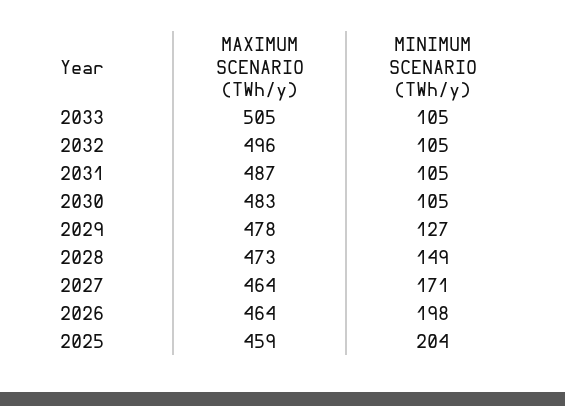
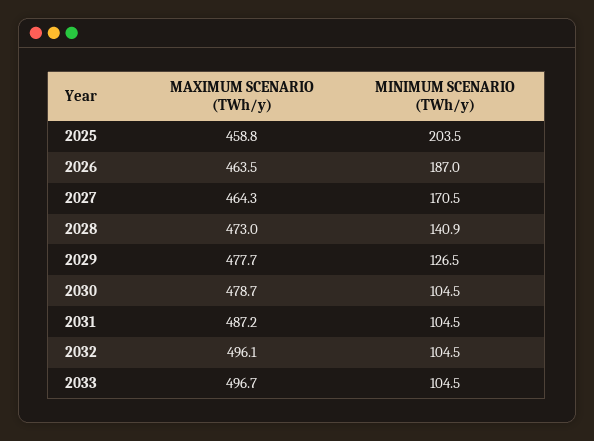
MAXIMUM SCENARIO (TWh/y), 2033: 505 -> 496.7
MAXIMUM SCENARIO (TWh/y), 2030: 483 -> 478.7
MINIMUM SCENARIO (TWh/y), 2028: 149 -> 140.9
MINIMUM SCENARIO (TWh/y), 2026: 198 -> 187

